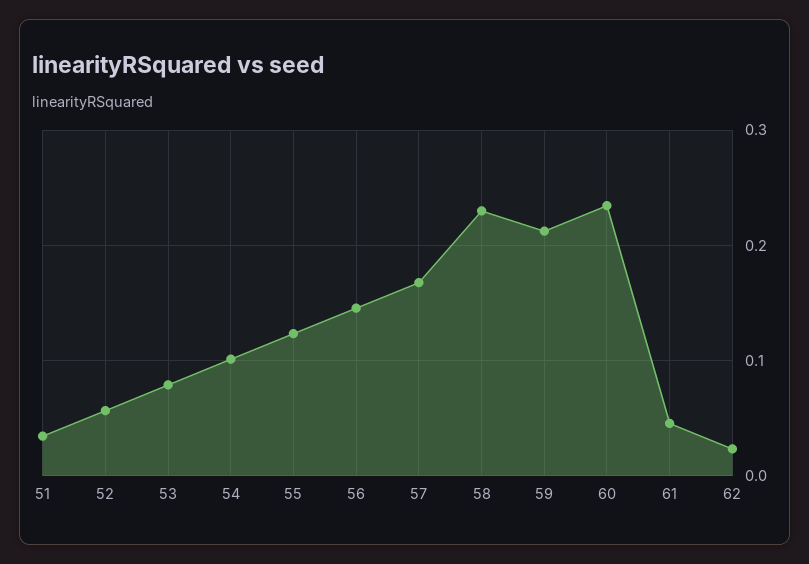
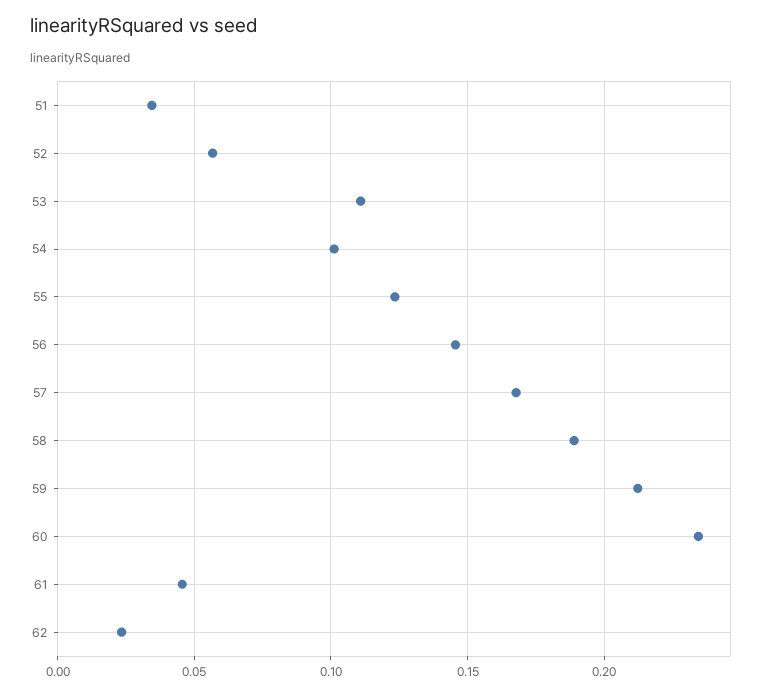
53: 0.08 -> 0.11
58: 0.23 -> 0.19

